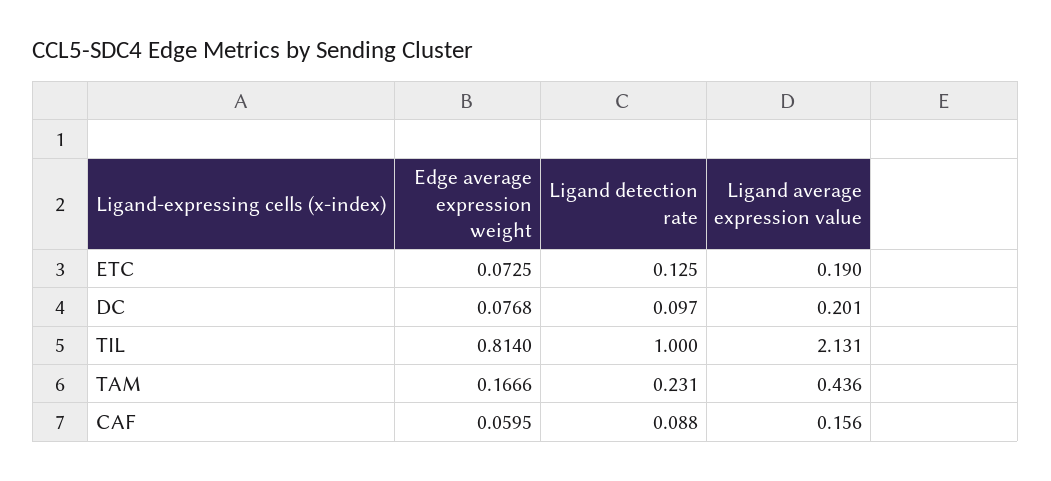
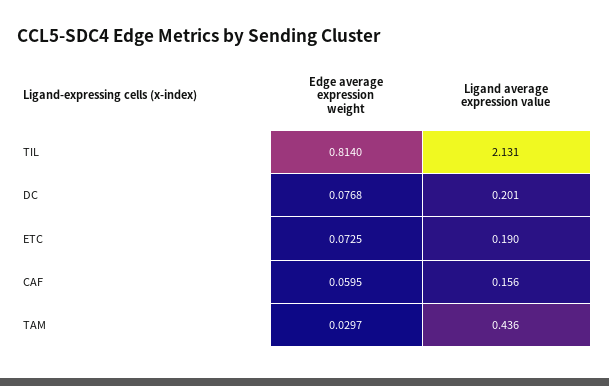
Ligand detection rate, ETC: 0.125 -> none
Ligand detection rate, DC: 0.097 -> none
Ligand detection rate, TIL: 1 -> none
Edge average expression weight, TAM: 0.1666 -> 0.0297
Ligand detection rate, TAM: 0.231 -> none
Ligand detection rate, CAF: 0.088 -> none

